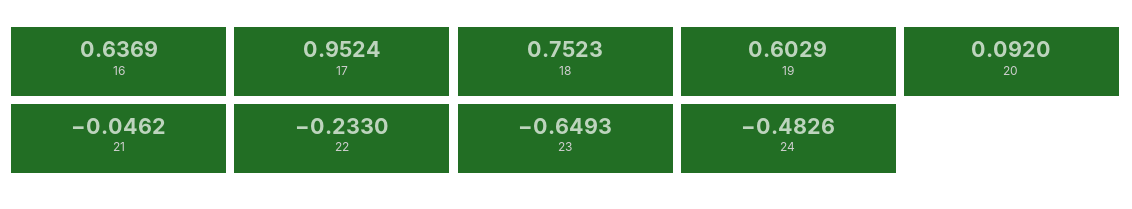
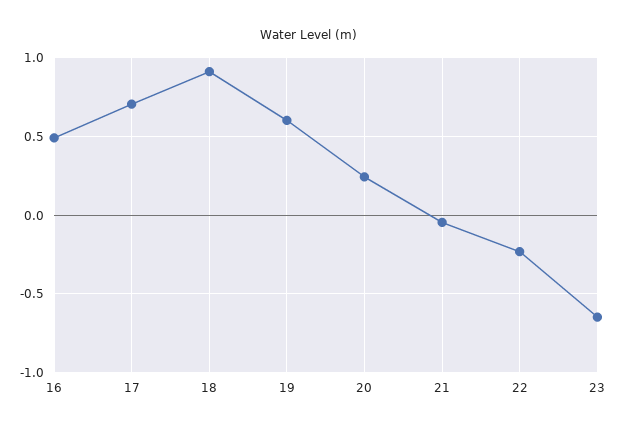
16: 0.6369 -> 0.5
17: 0.9524 -> 0.7
18: 0.7523 -> 0.9
20: 0.092 -> 0.25
24: -0.4826 -> none

